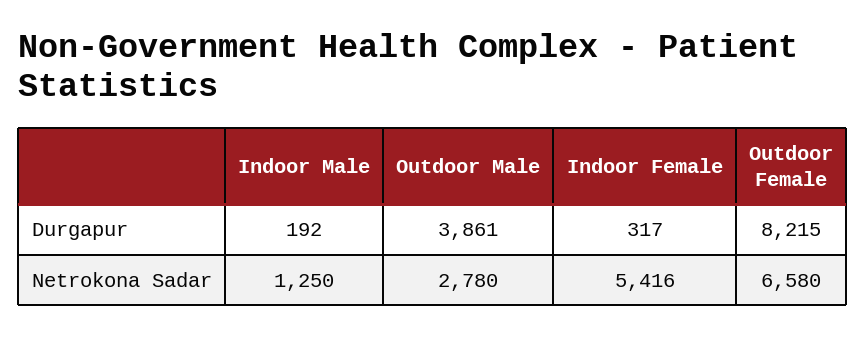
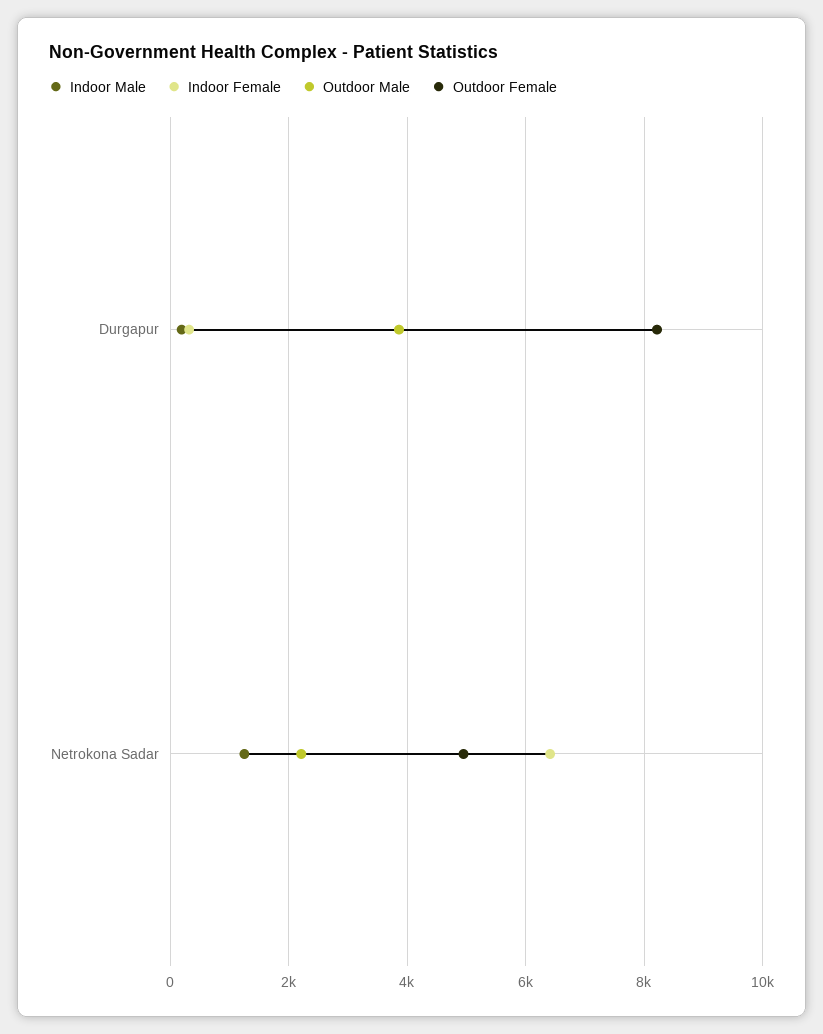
Outdoor Male, Netrokona Sadar: 2780 -> 2200
Indoor Female, Netrokona Sadar: 5416 -> 6400
Outdoor Female, Netrokona Sadar: 6580 -> 5000

